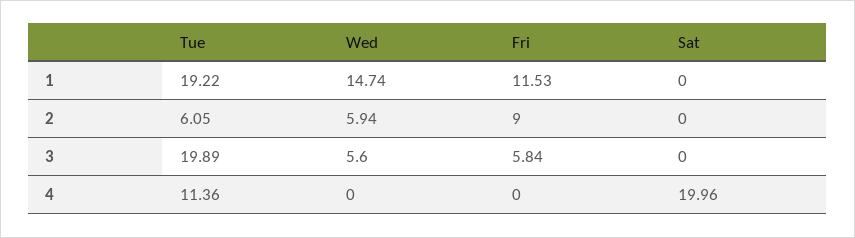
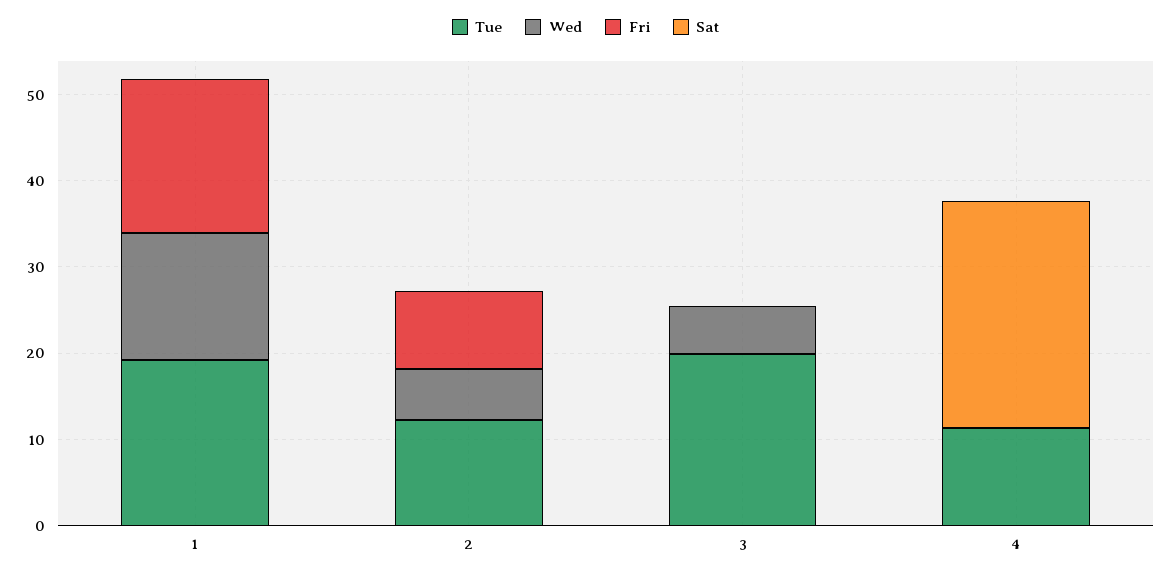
Fri, 1: 11.53 -> 18
Tue, 2: 6.05 -> 12
Fri, 3: 5.84 -> 0
Sat, 4: 19.96 -> 26

